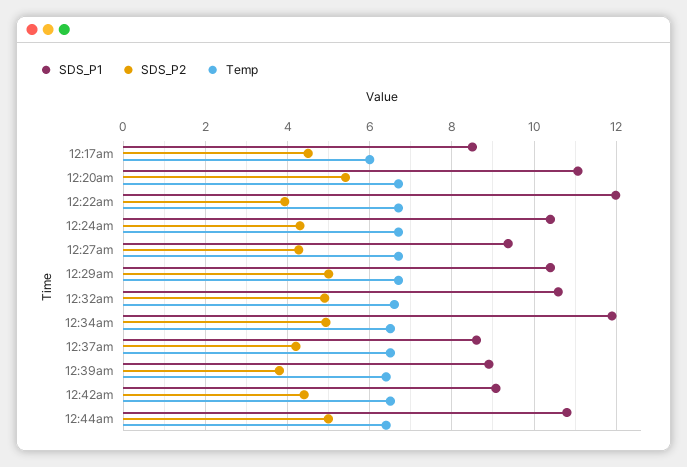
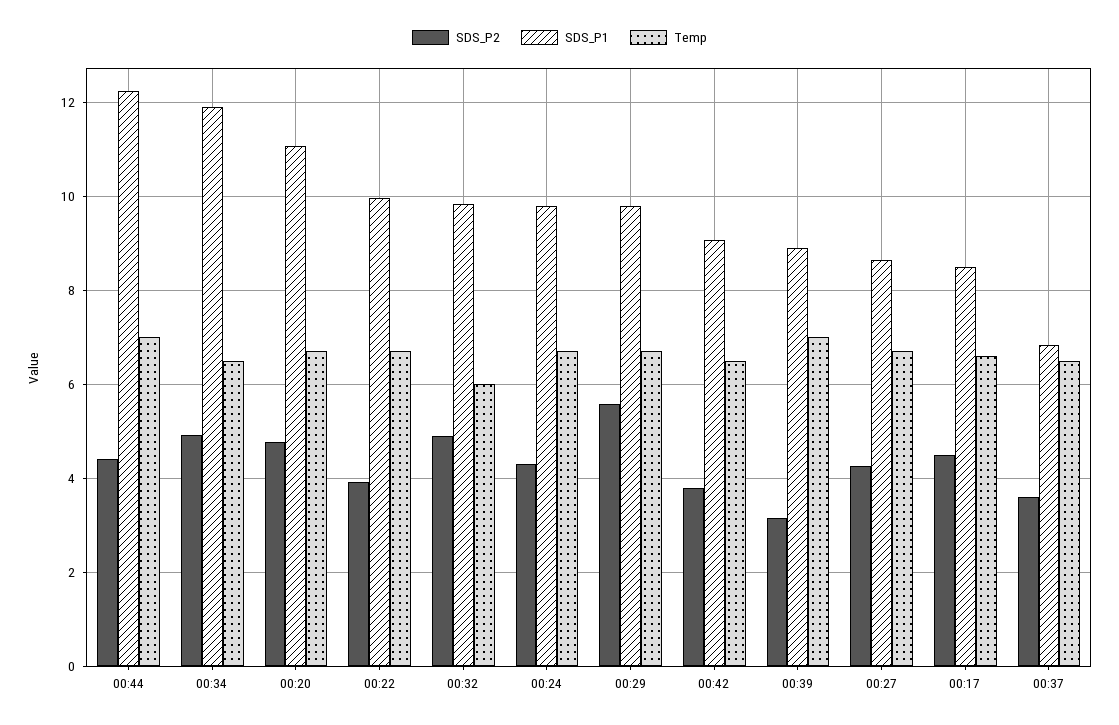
Temp, 12:17am: 6 -> 6.6
SDS_P2, 12:20am: 5.4 -> 4.8
SDS_P1, 12:22am: 12 -> 10
SDS_P1, 12:24am: 10.4 -> 9.8
SDS_P1, 12:27am: 9.4 -> 8.6
SDS_P1, 12:29am: 10.4 -> 9.8
SDS_P2, 12:29am: 5 -> 5.6
SDS_P1, 12:32am: 10.6 -> 9.8
Temp, 12:32am: 6.6 -> 6
SDS_P1, 12:37am: 8.6 -> 6.8
SDS_P2, 12:37am: 4.2 -> 3.6
SDS_P2, 12:39am: 3.8 -> 3.2
Temp, 12:39am: 6.4 -> 7
SDS_P2, 12:42am: 4.4 -> 3.8
SDS_P1, 12:44am: 10.8 -> 12.2
SDS_P2, 12:44am: 5 -> 4.4
Temp, 12:44am: 6.4 -> 7

